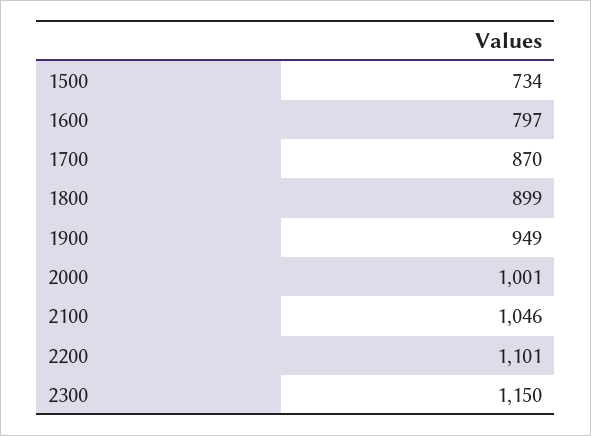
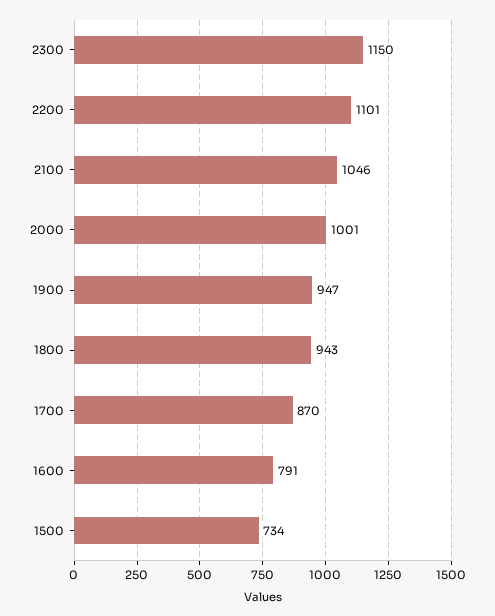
1600: 797 -> 791
1800: 899 -> 943
1900: 949 -> 947

